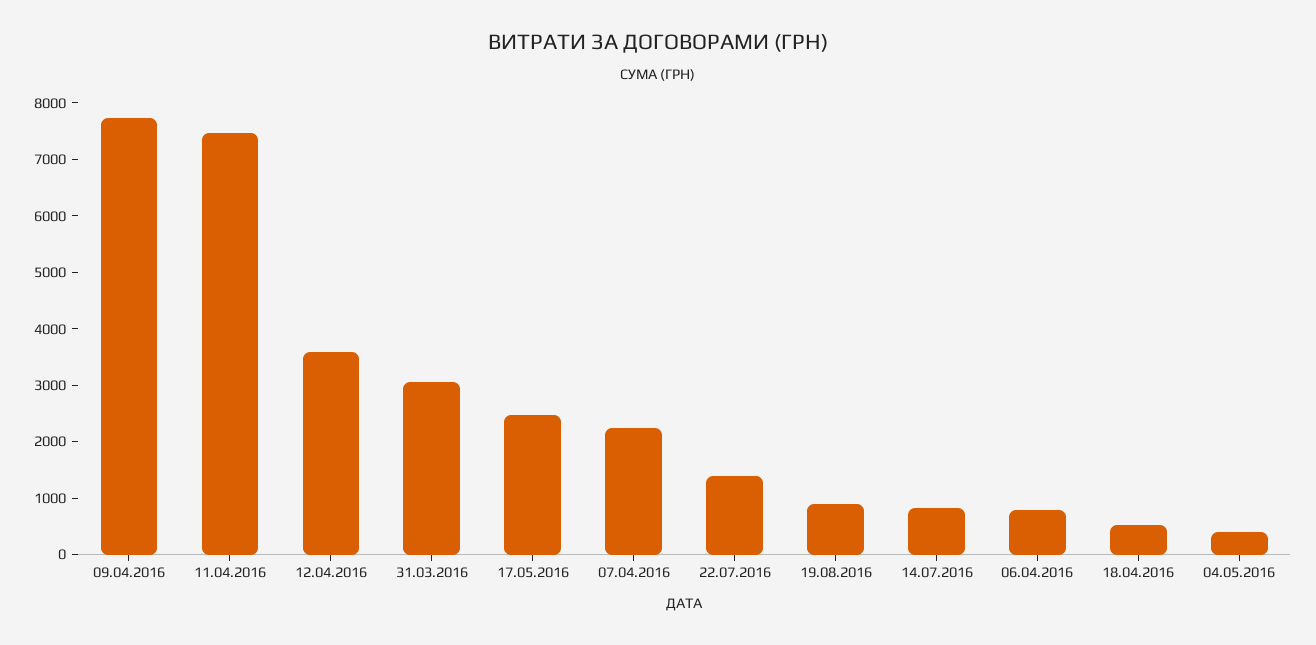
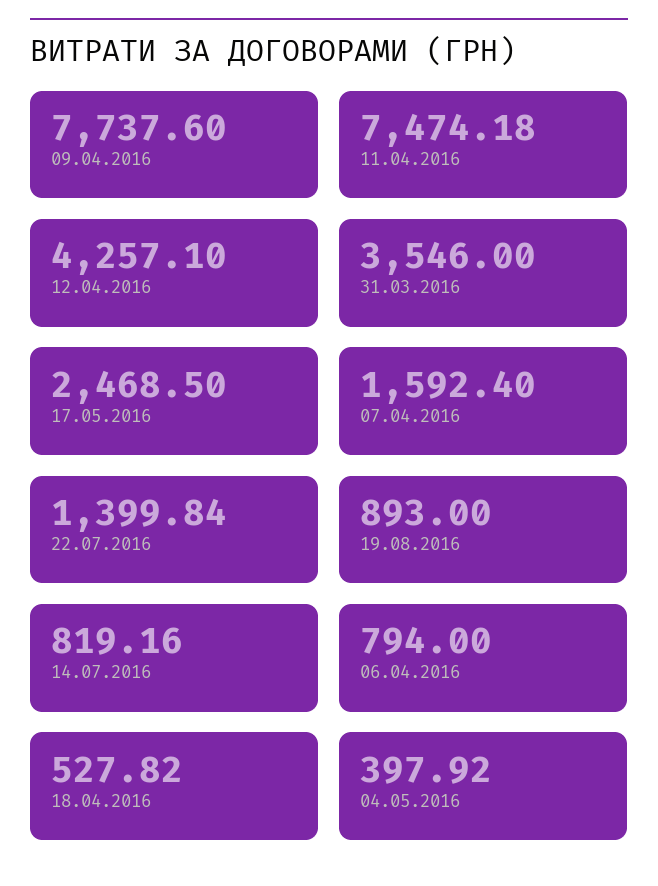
12.04.2016: 3600 -> 4257.1
31.03.2016: 3000 -> 3546
07.04.2016: 2200 -> 1592.4

